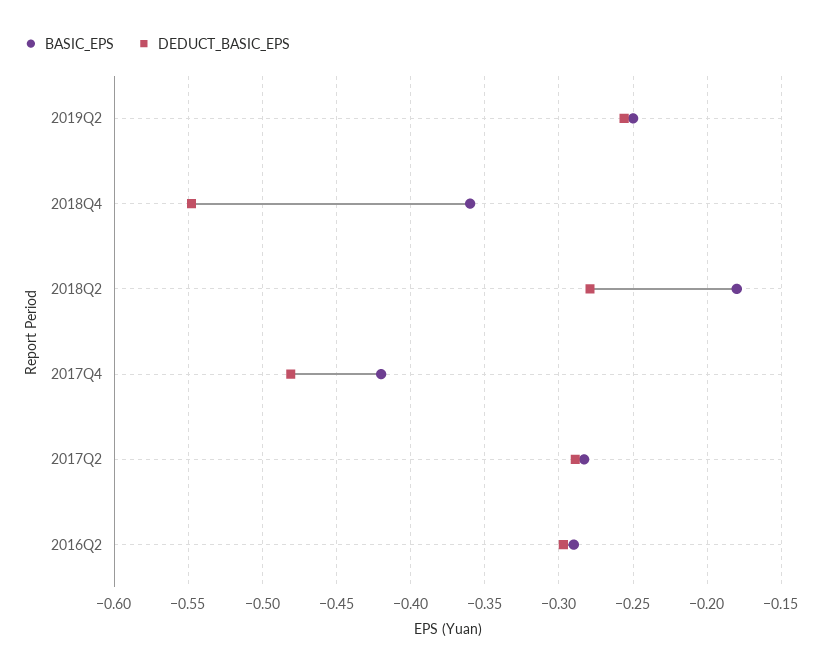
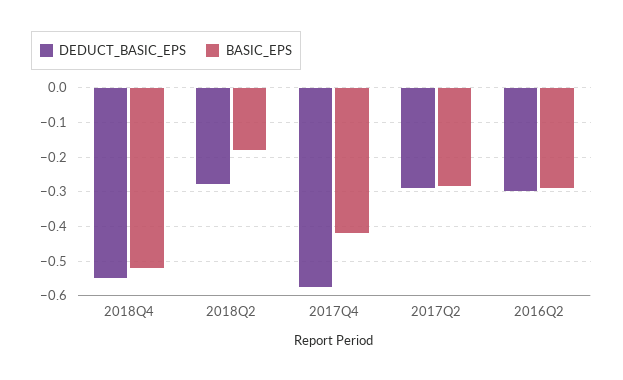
BASIC_EPS, 2019Q2: -0.25 -> none
DEDUCT_BASIC_EPS, 2019Q2: -0.255 -> none
BASIC_EPS, 2018Q4: -0.36 -> -0.52
DEDUCT_BASIC_EPS, 2017Q4: -0.48 -> -0.58

